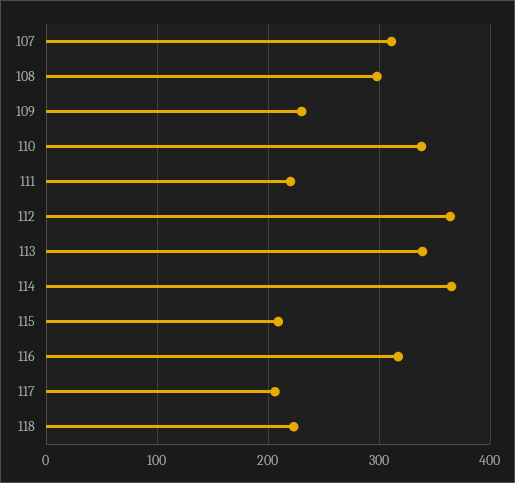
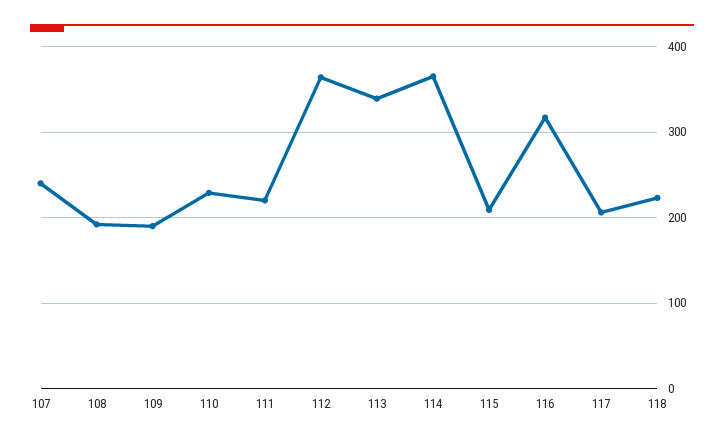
107: 310 -> 240
108: 300 -> 190
109: 230 -> 190
110: 340 -> 230

